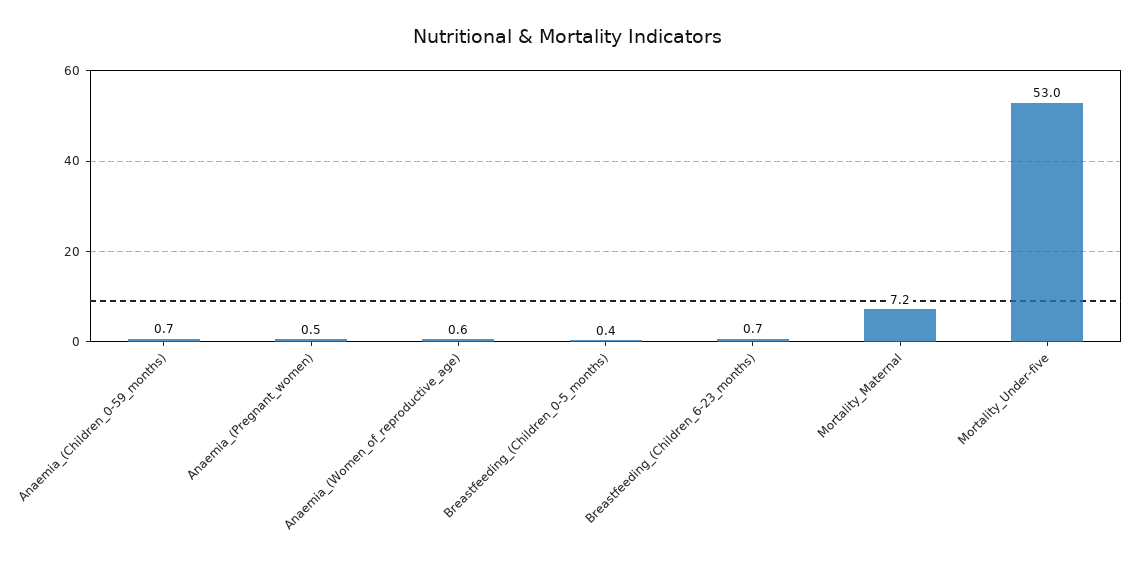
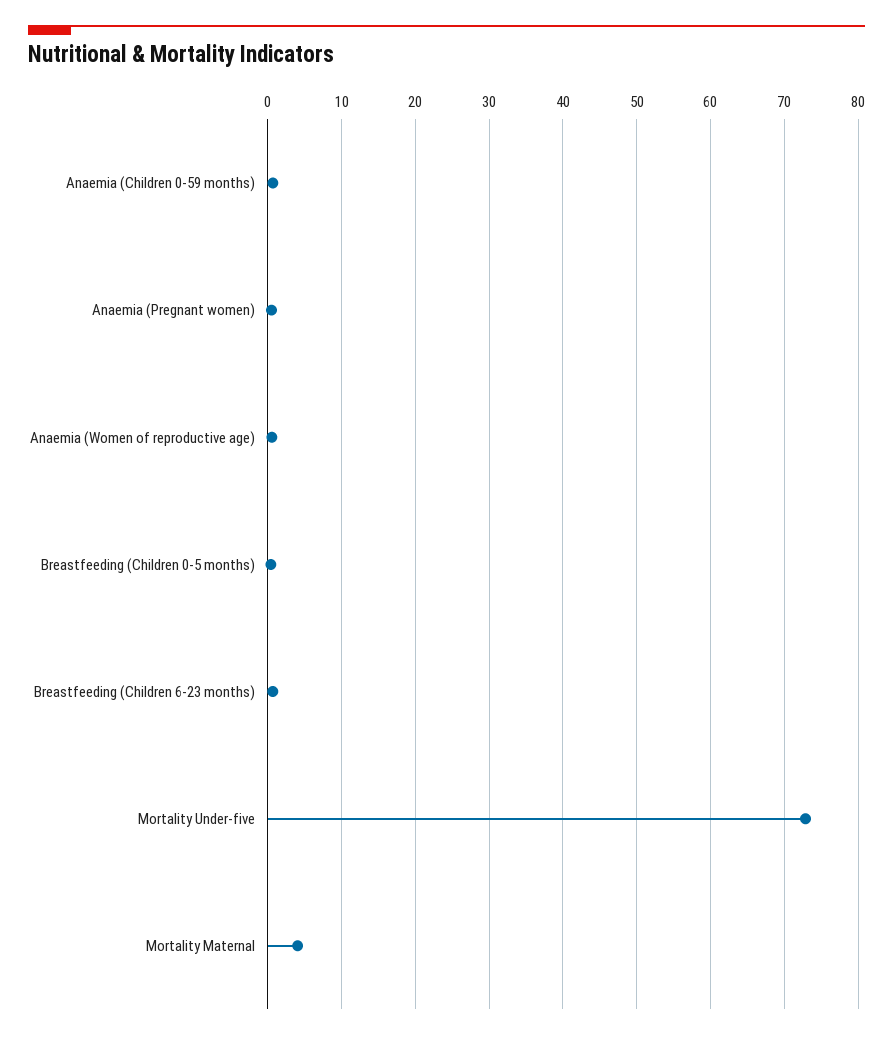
Mortality_Maternal: 7.2 -> 4
Mortality_Under-five: 53 -> 73

